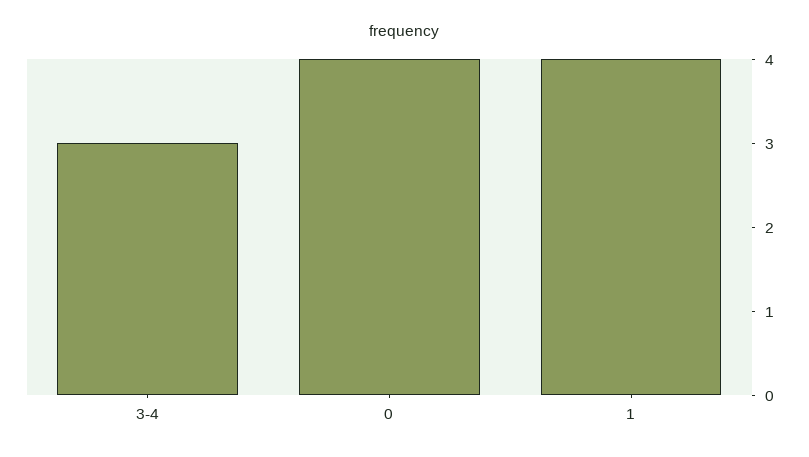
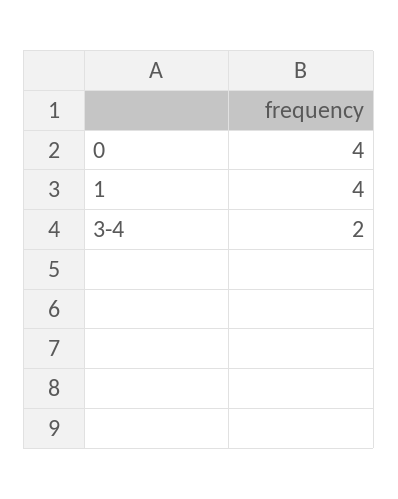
3-4: 3 -> 2

